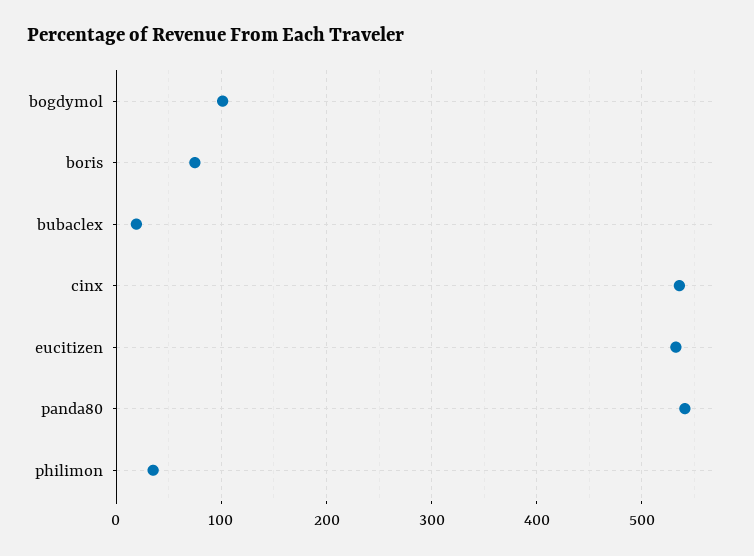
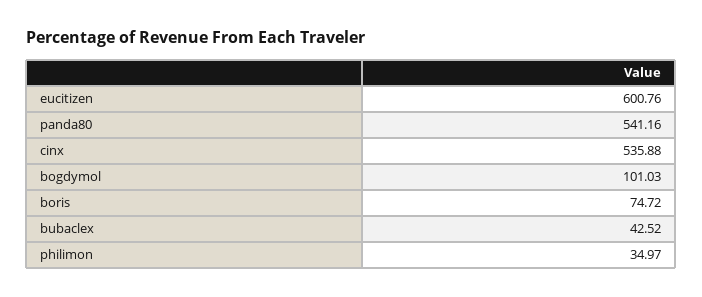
bubaclex: 20 -> 42.52
eucitizen: 530 -> 600.76

